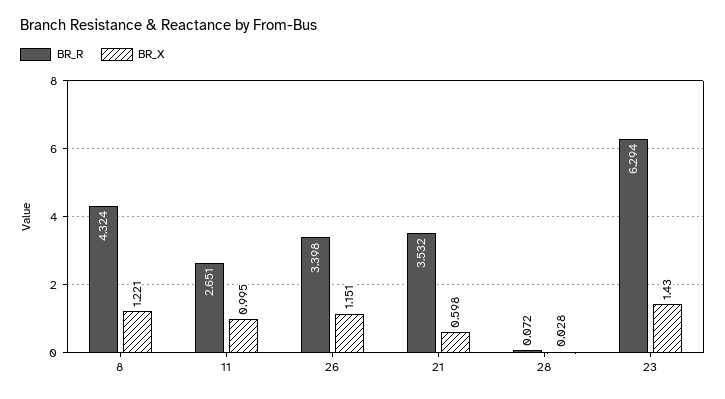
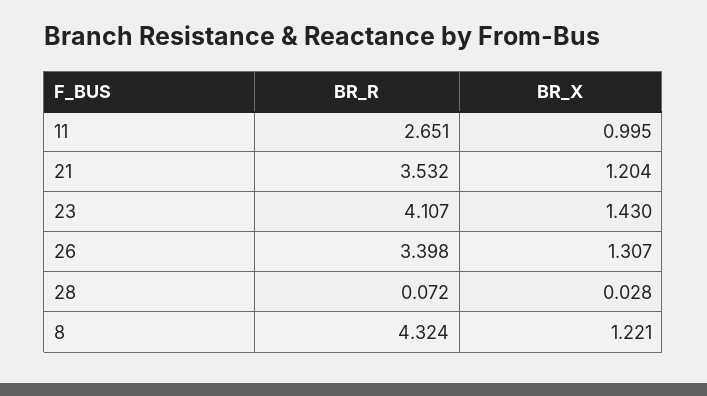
BR_X, 26: 1.151 -> 1.307
BR_X, 21: 0.598 -> 1.204
BR_R, 23: 6.294 -> 4.107

